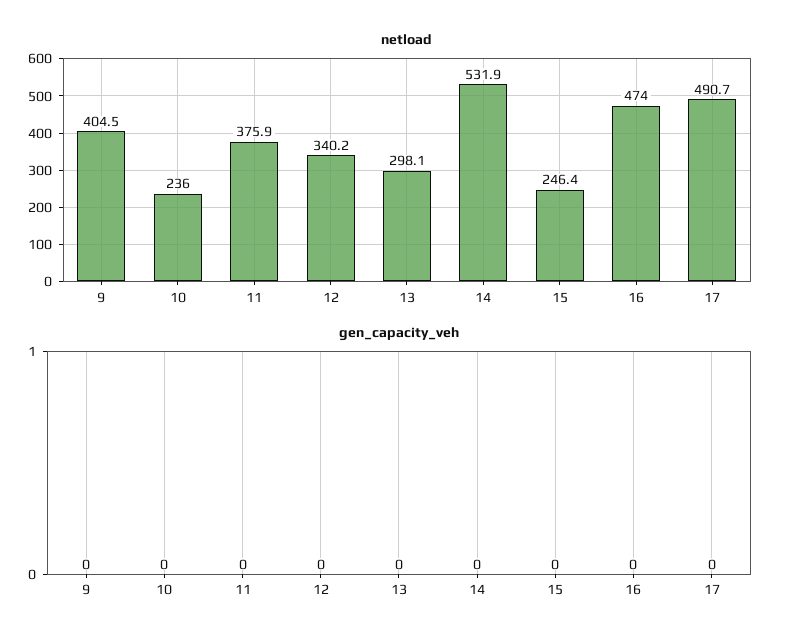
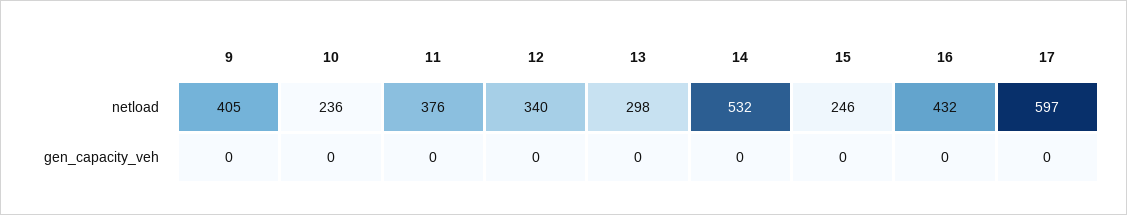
netload, 16: 474 -> 432
netload, 17: 490.7 -> 597

